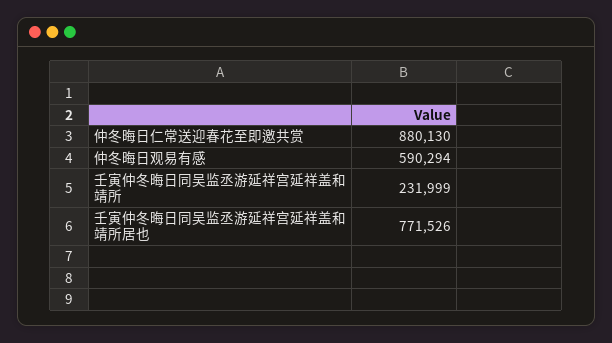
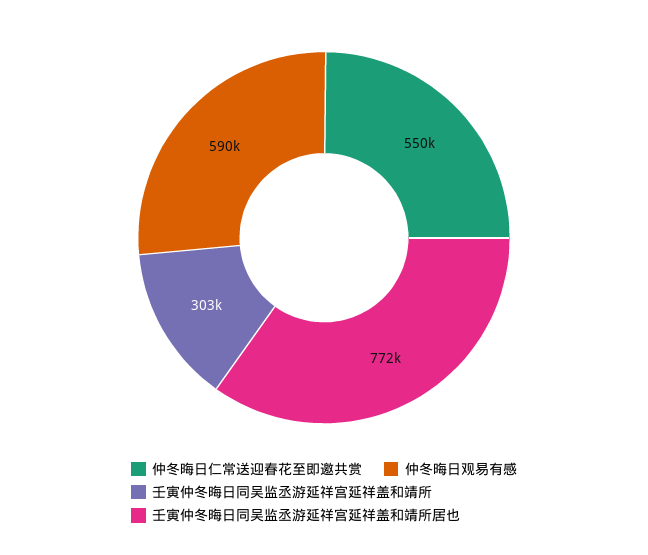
仲冬晦日仁常送迎春花至即邀共赏: 880130 -> 550000
壬寅仲冬晦日同吴监丞游延祥宫延祥盖和靖所: 231999 -> 303000

